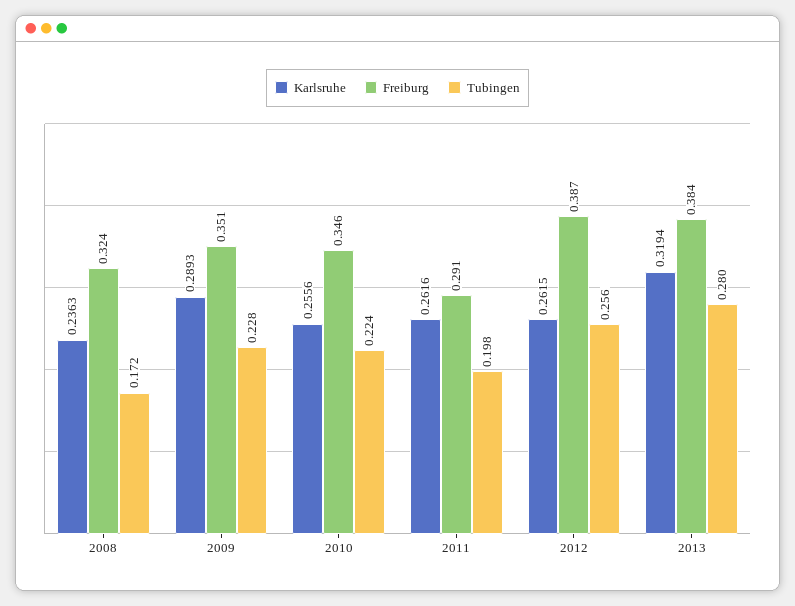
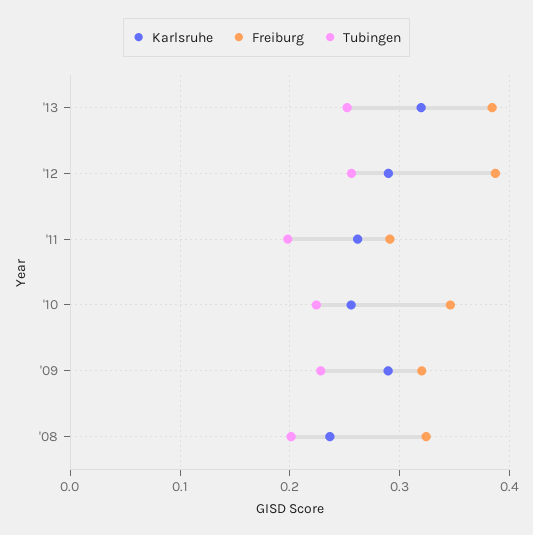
Tubingen, 2008: 0.172 -> 0.2
Freiburg, 2009: 0.351 -> 0.32
Karlsruhe, 2012: 0.2615 -> 0.29
Tubingen, 2013: 0.28 -> 0.25

